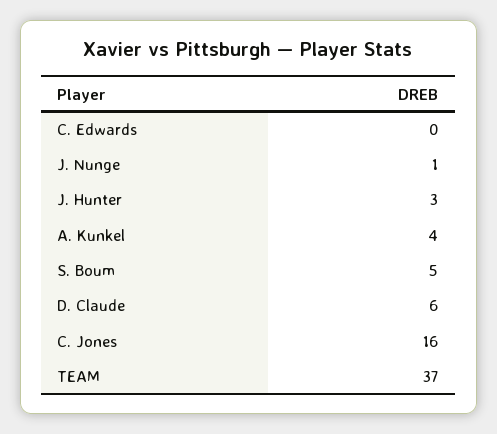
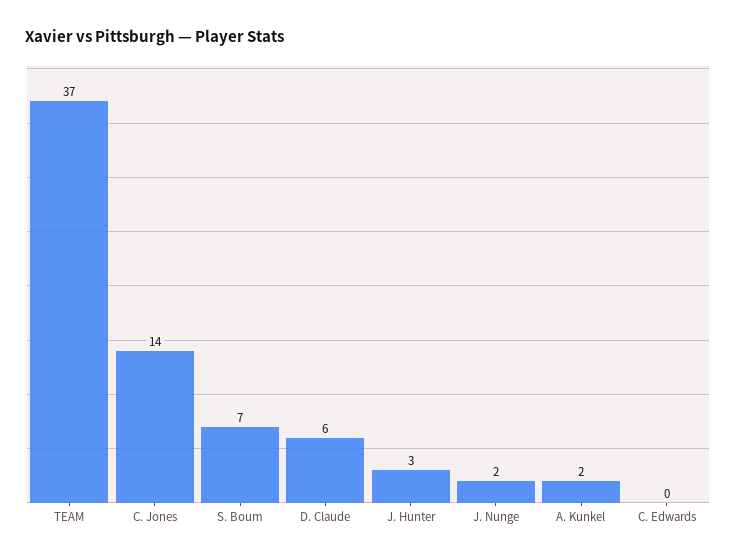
J. Nunge: 1 -> 2
A. Kunkel: 4 -> 2
S. Boum: 5 -> 7
C. Jones: 16 -> 14

